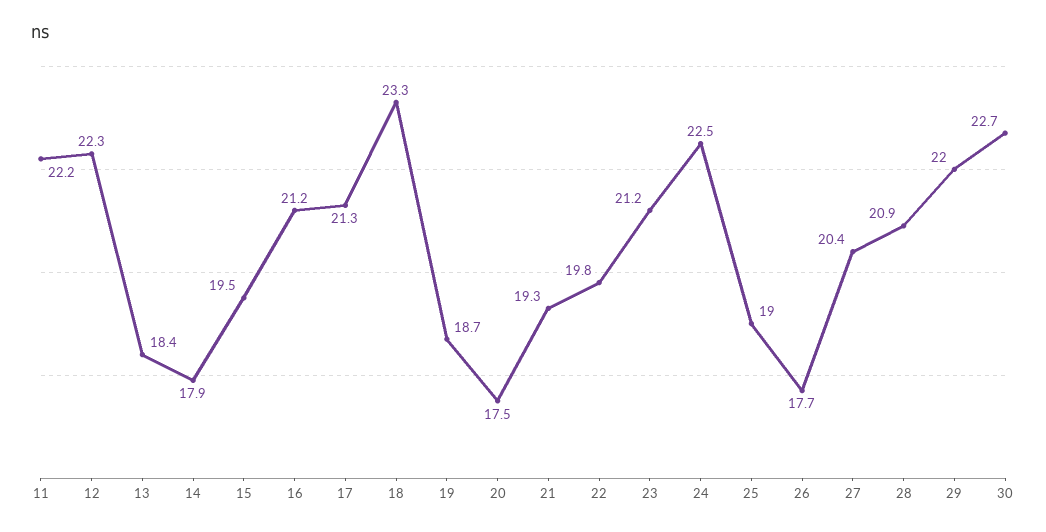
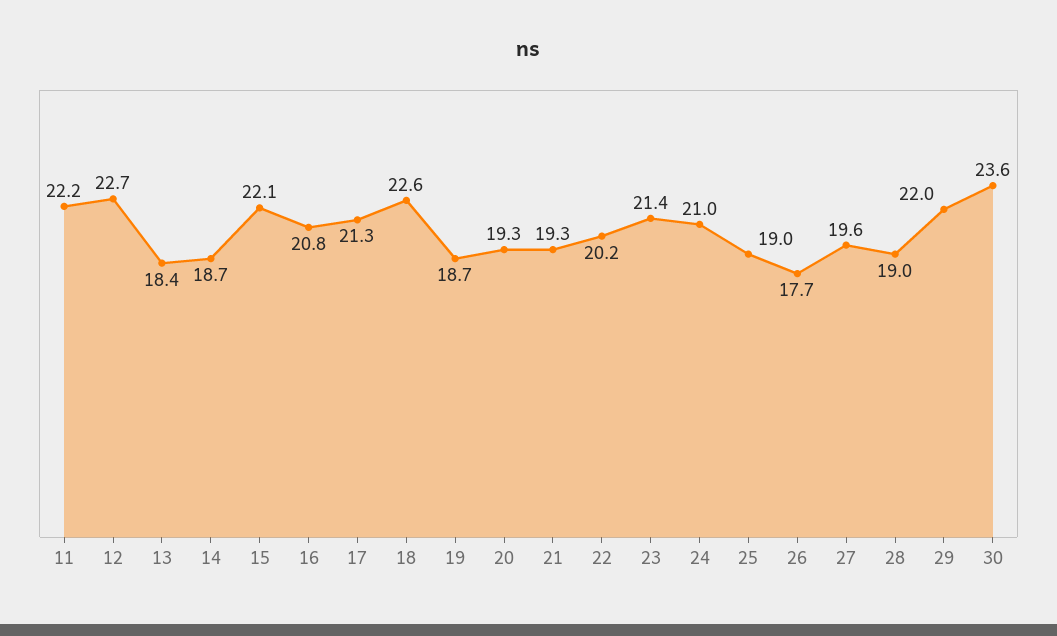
12: 22.3 -> 22.7
14: 17.9 -> 18.7
15: 19.5 -> 22.1
16: 21.2 -> 20.8
18: 23.3 -> 22.6
20: 17.5 -> 19.3
22: 19.8 -> 20.2
23: 21.2 -> 21.4
24: 22.5 -> 21
27: 20.4 -> 19.6
28: 20.9 -> 19
30: 22.7 -> 23.6

